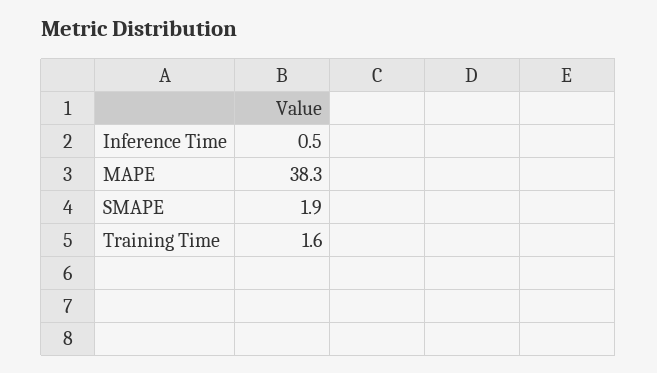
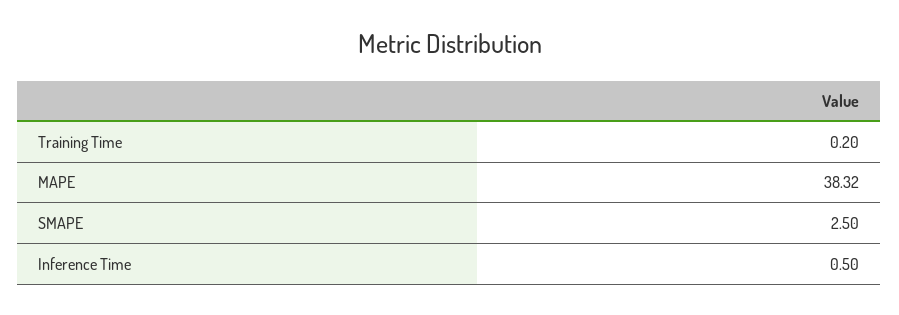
SMAPE: 1.9 -> 2.5
Training Time: 1.6 -> 0.2

